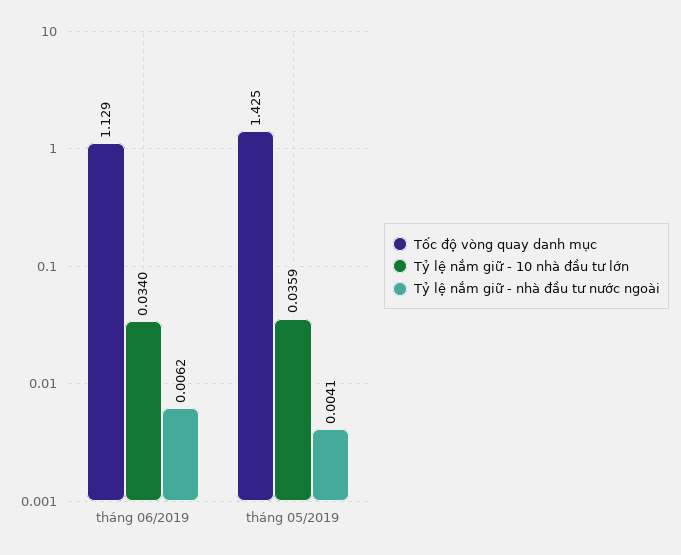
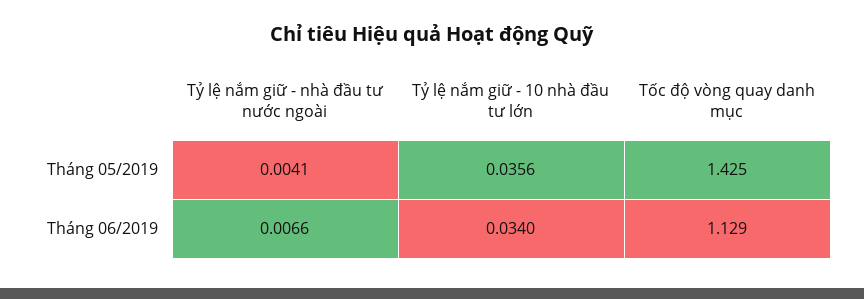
Tỷ lệ nắm giữ - nhà đầu tư nước ngoài, tháng 06/2019: 0.0062 -> 0.0066
Tỷ lệ nắm giữ - 10 nhà đầu tư lớn, tháng 05/2019: 0.0359 -> 0.0356

